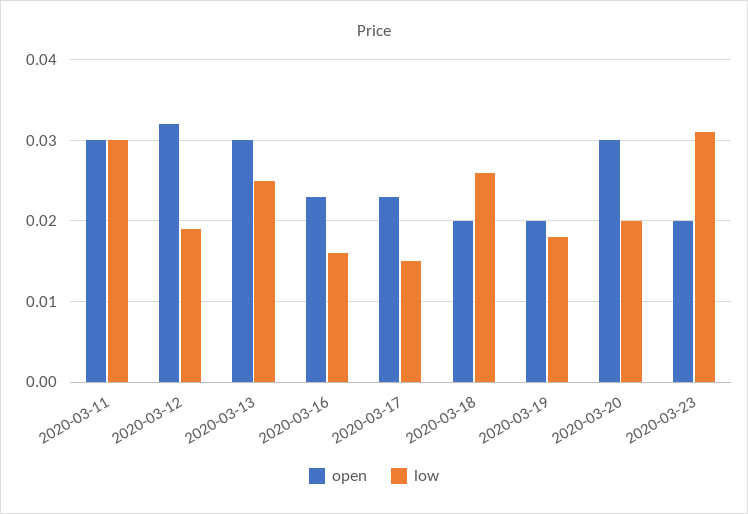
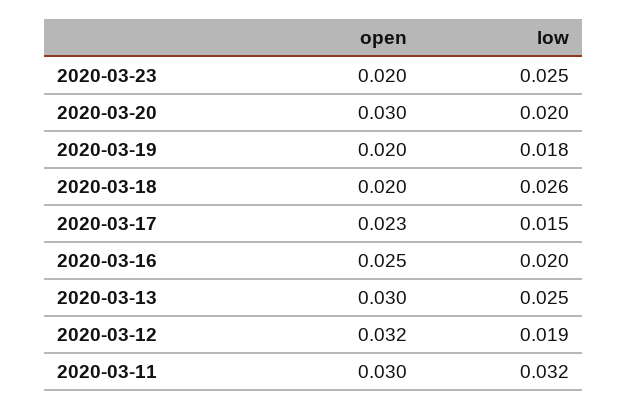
low, 2020-03-11: 0.03 -> 0.032
open, 2020-03-16: 0.023 -> 0.025
low, 2020-03-16: 0.016 -> 0.02
low, 2020-03-23: 0.031 -> 0.025

